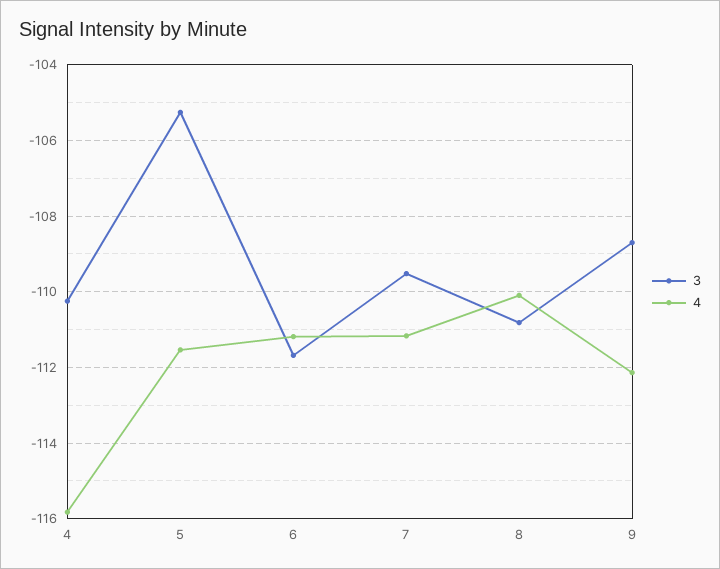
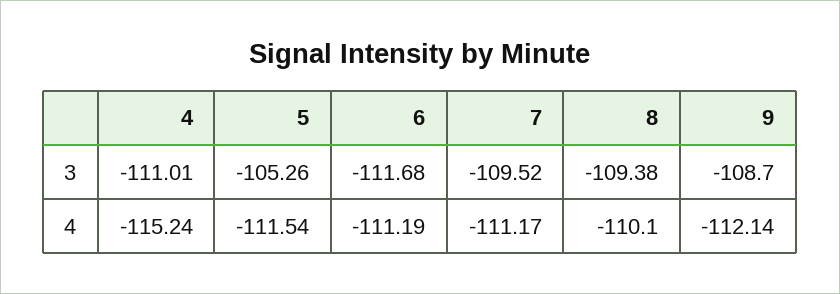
3, 4: -110.2 -> -111.01
4, 4: -115.8 -> -115.24
3, 8: -110.8 -> -109.38

